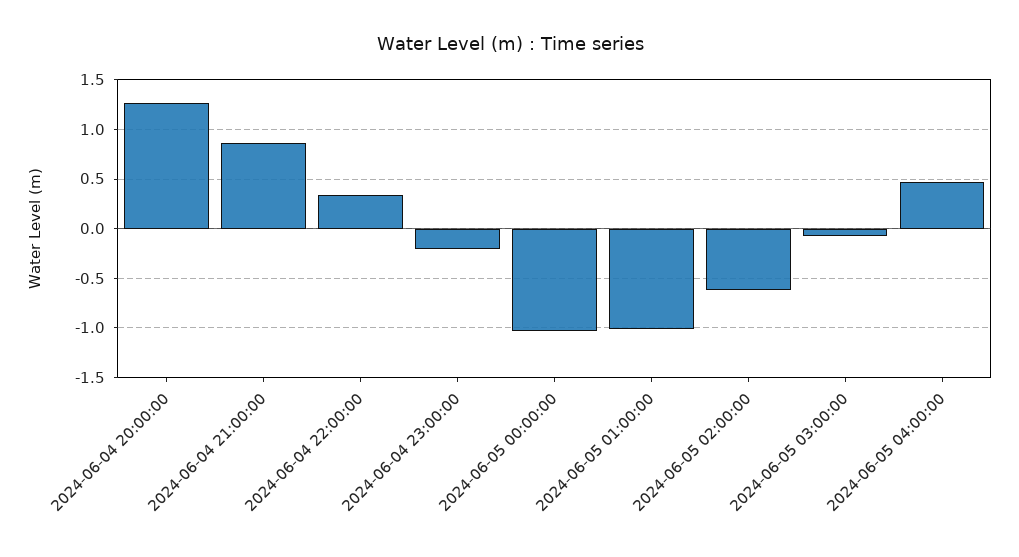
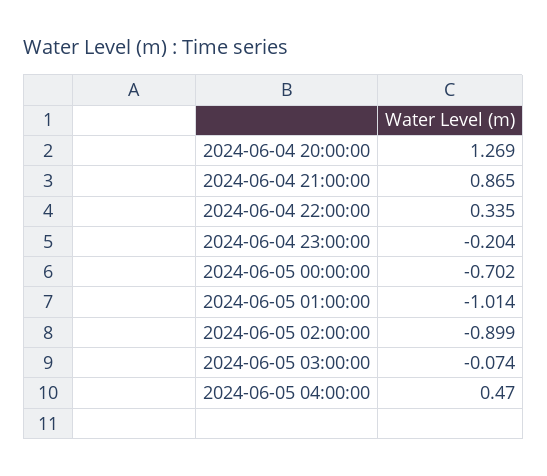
2024-06-05 00:00:00: -1 -> -0.702
2024-06-05 02:00:00: -0.6 -> -0.899

